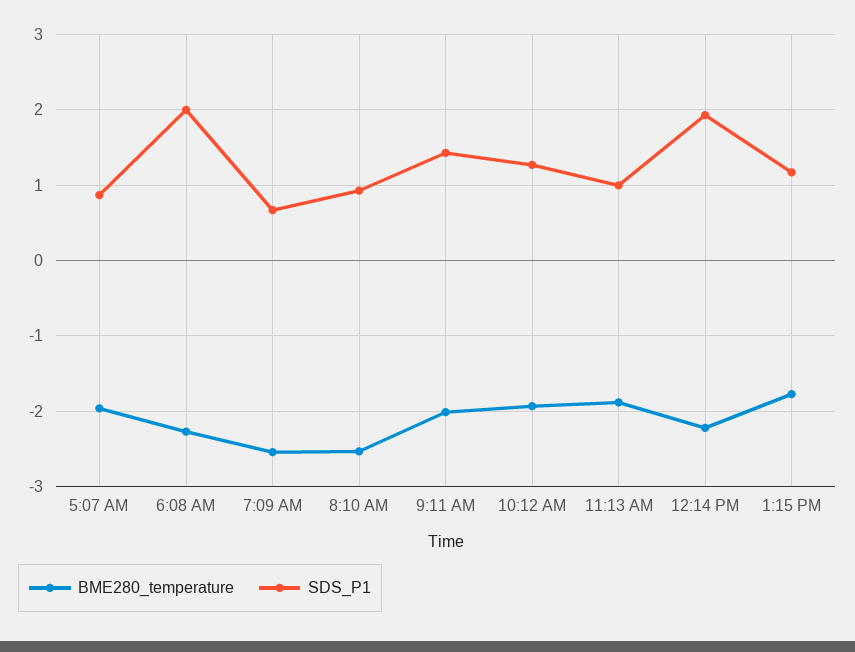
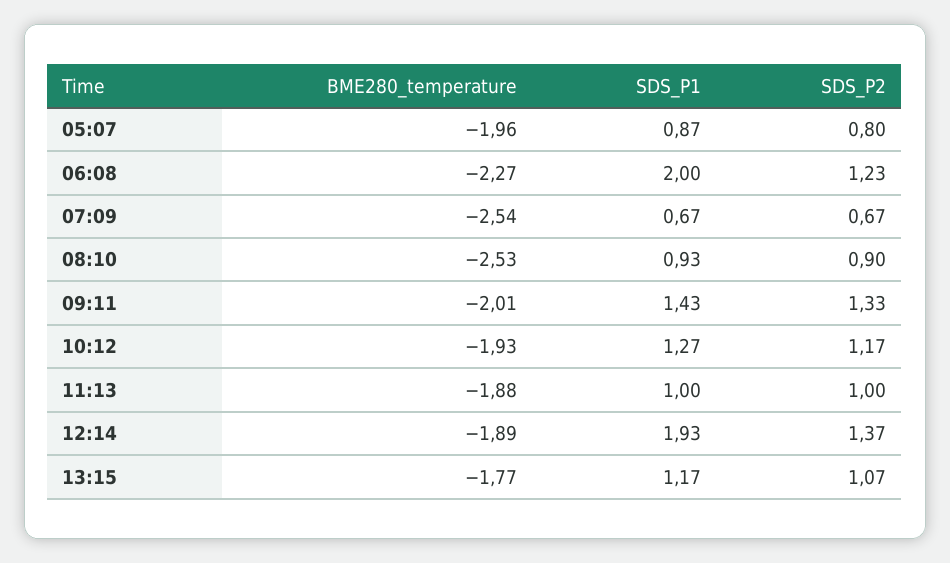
BME280_temperature, 12:14 PM: -2.2 -> -1.89
SDS_P2, 5:07 AM: none -> 0.8
SDS_P2, 6:08 AM: none -> 1.23
SDS_P2, 7:09 AM: none -> 0.67
SDS_P2, 8:10 AM: none -> 0.9
SDS_P2, 9:11 AM: none -> 1.33
SDS_P2, 10:12 AM: none -> 1.17
SDS_P2, 11:13 AM: none -> 1
SDS_P2, 12:14 PM: none -> 1.37
SDS_P2, 1:15 PM: none -> 1.07

